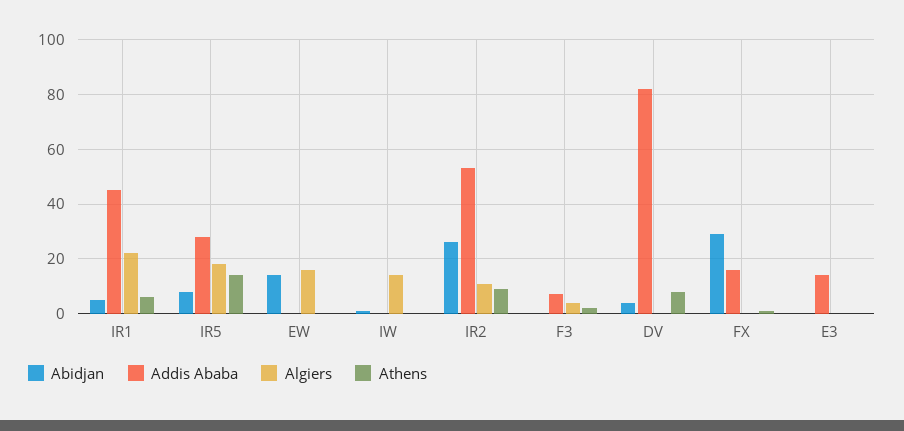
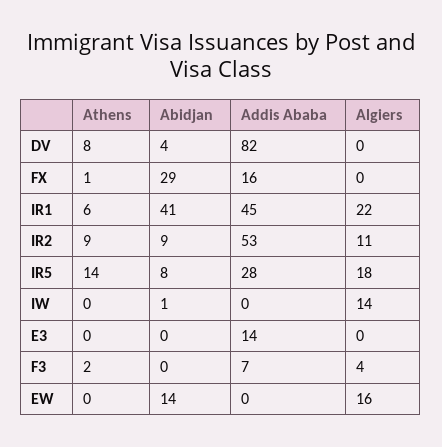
Abidjan, IR1: 5 -> 41
Abidjan, IR2: 25 -> 9

